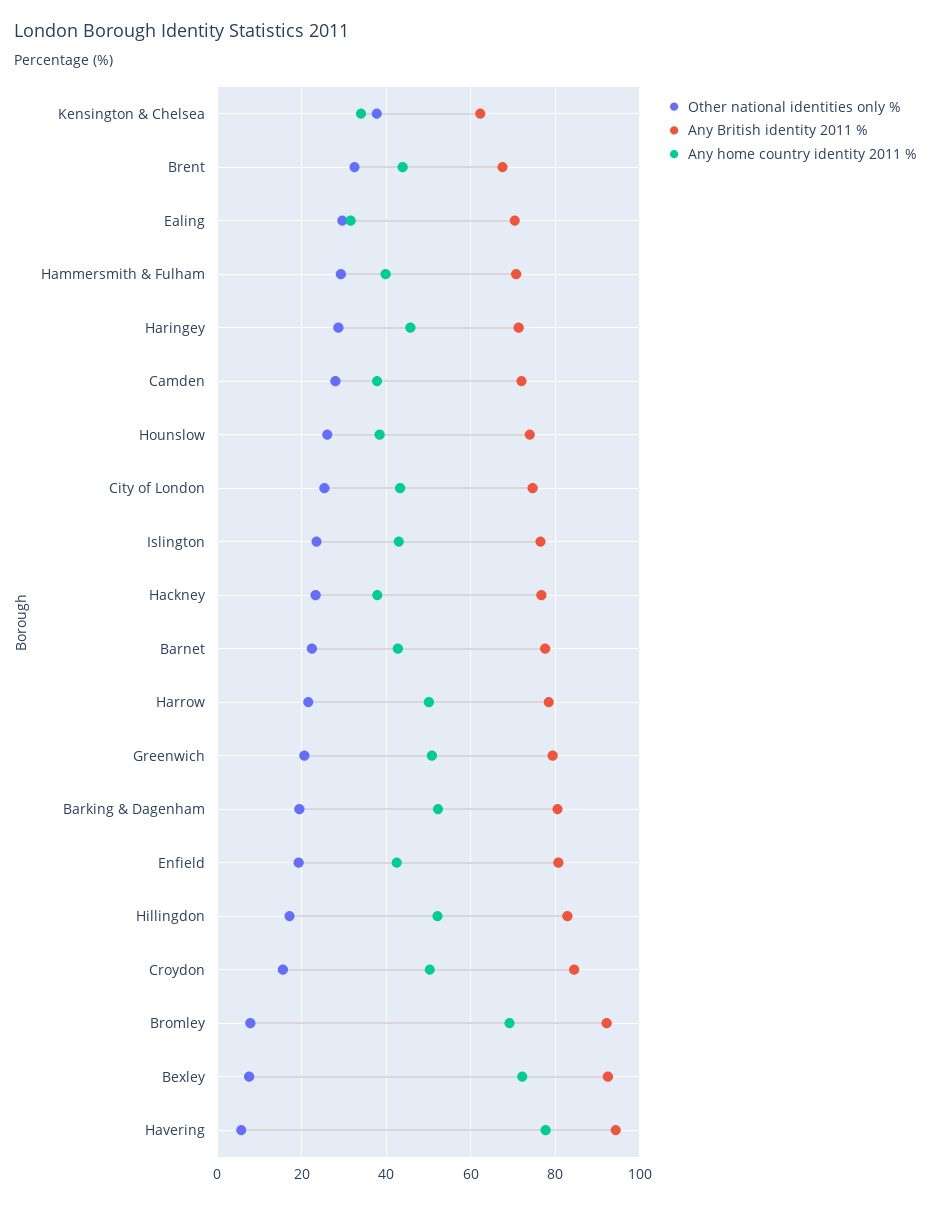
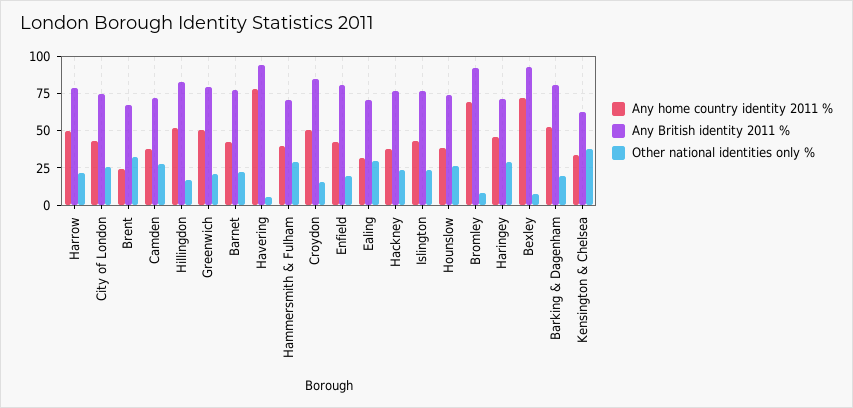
Any home country identity 2011 %, Brent: 44 -> 25

